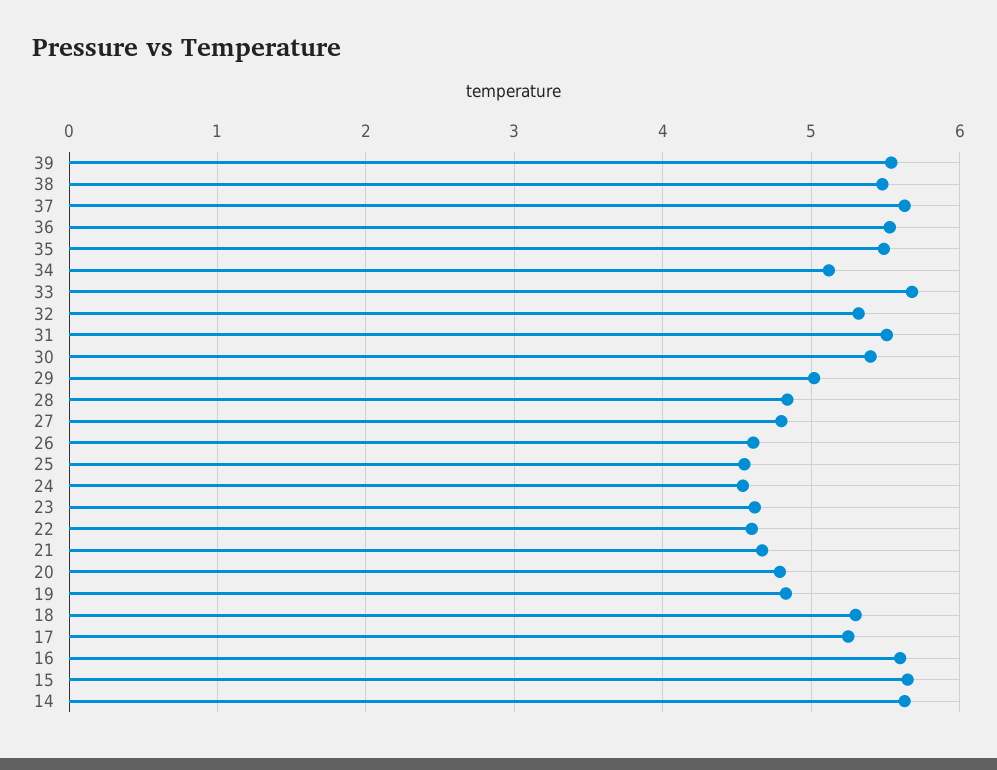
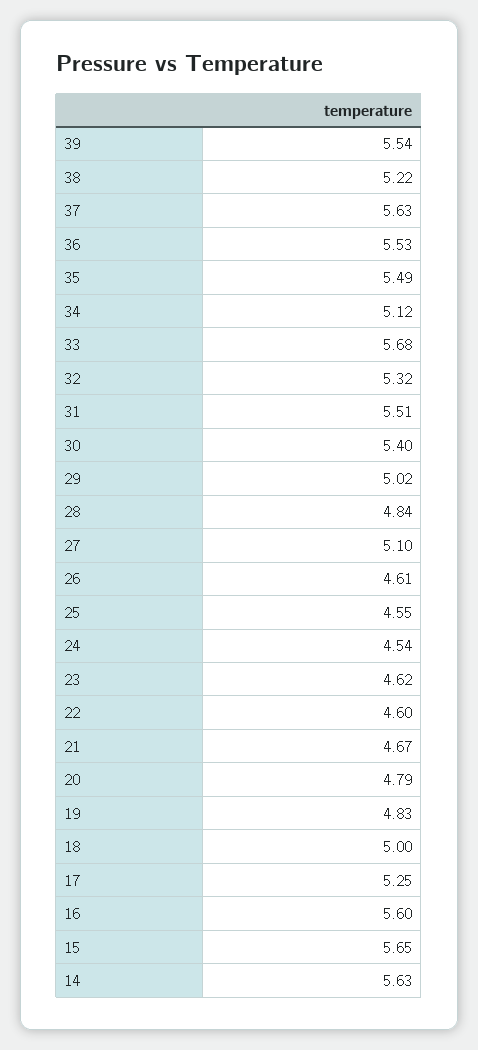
38: 5.5 -> 5.22
27: 4.8 -> 5.1
18: 5.3 -> 5

